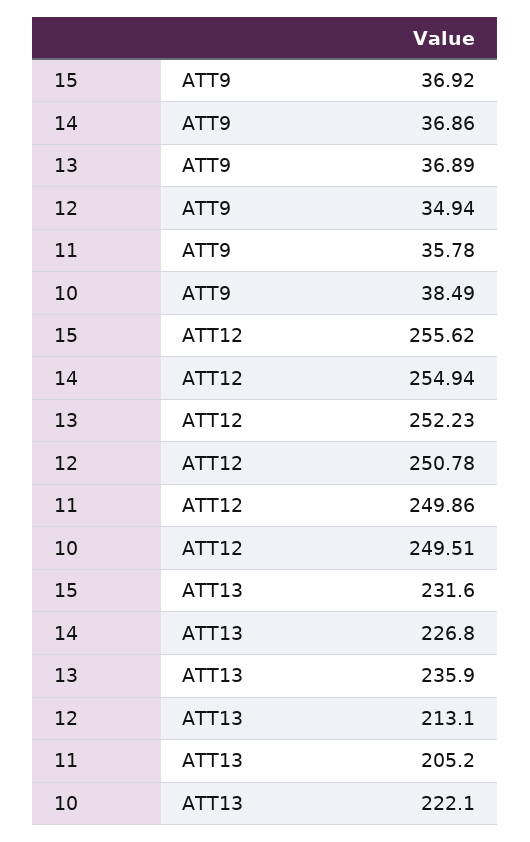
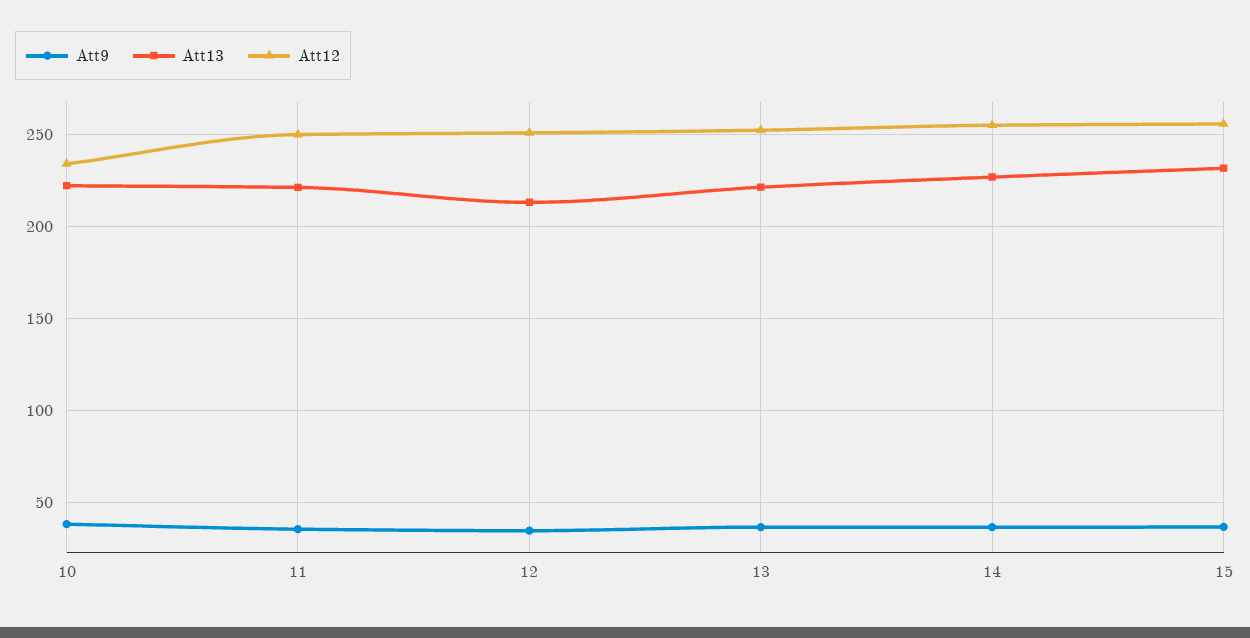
ATT12, 10: 249.51 -> 235
ATT13, 13: 235.9 -> 220
ATT13, 11: 205.2 -> 220

